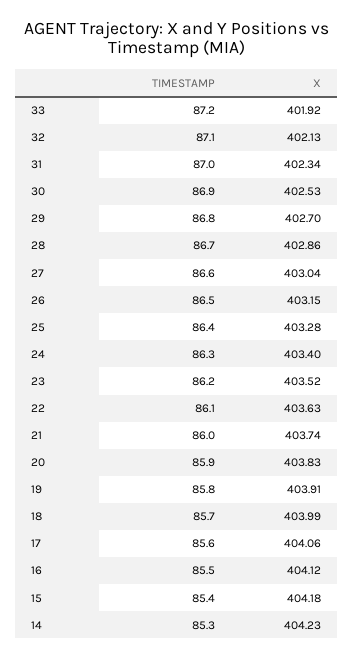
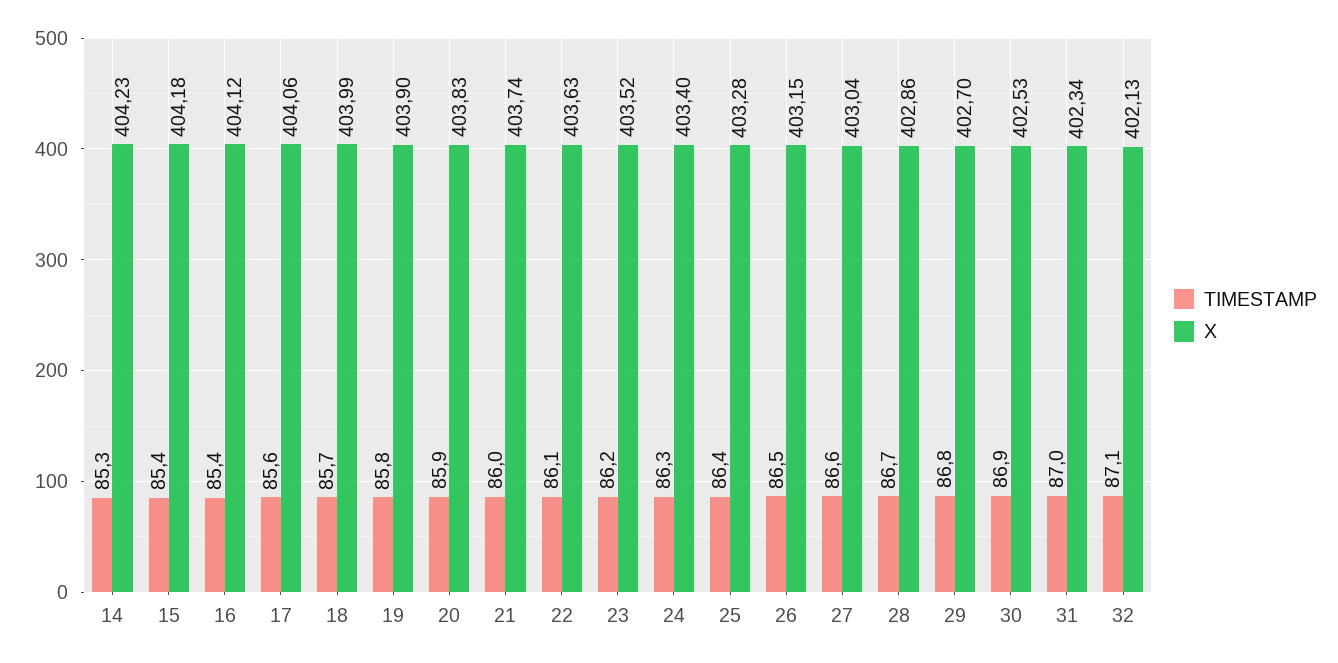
TIMESTAMP, 33: 87.2 -> none
X, 33: 401.92 -> none
X, 19: 403.91 -> 403.9
TIMESTAMP, 16: 85.5 -> 85.4

